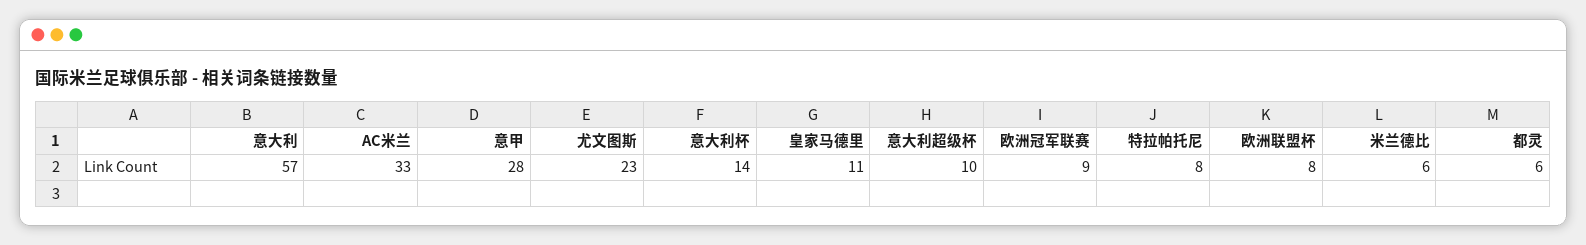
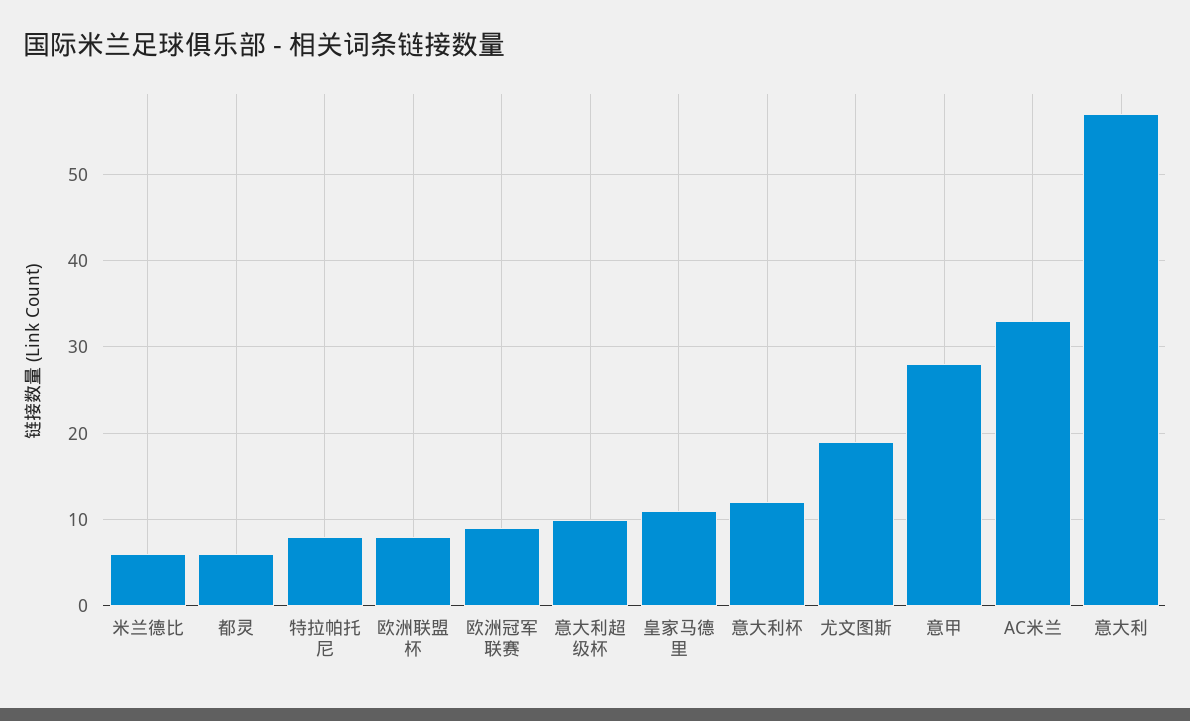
尤文图斯: 23 -> 19
意大利杯: 14 -> 12

